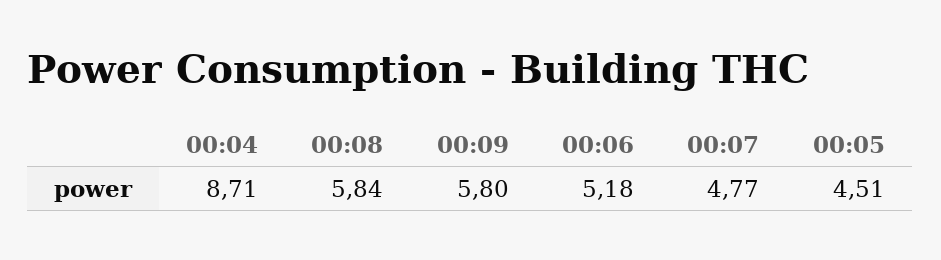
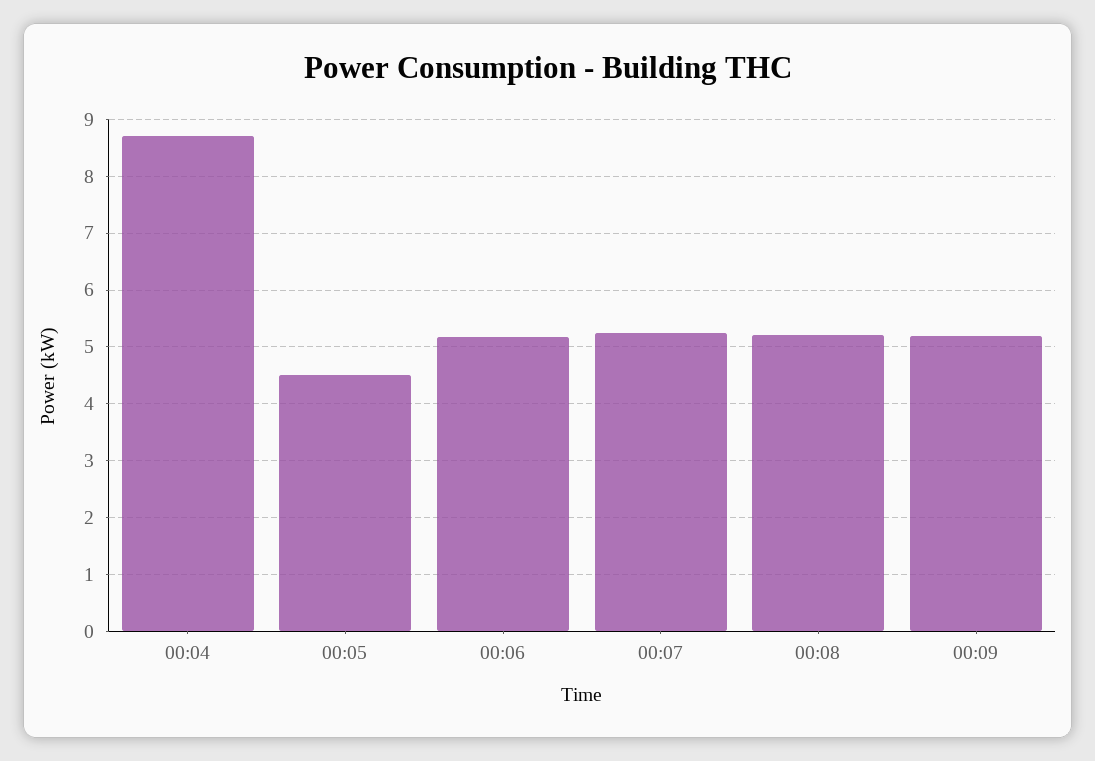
00:08: 5.84 -> 5.2
00:09: 5.8 -> 5.2
00:07: 4.77 -> 5.2

